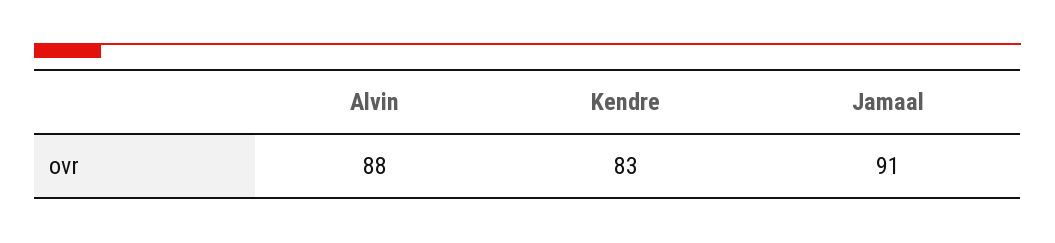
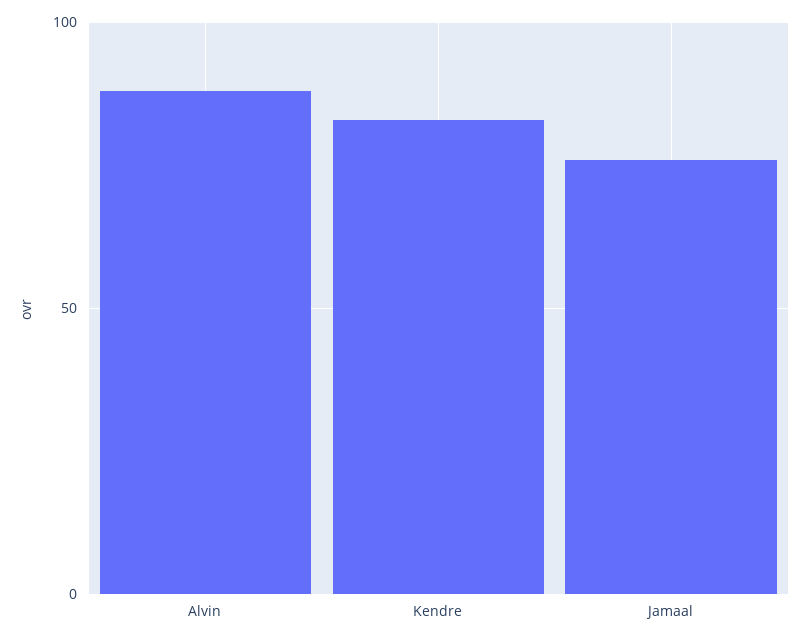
Jamaal: 91 -> 75

